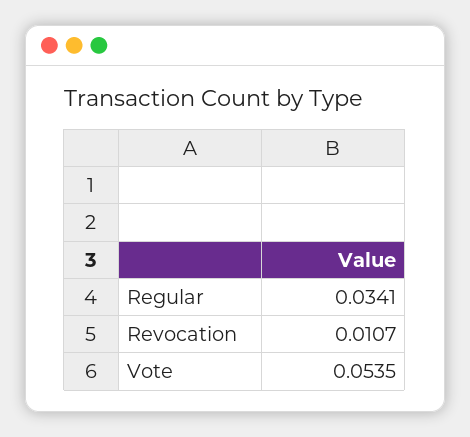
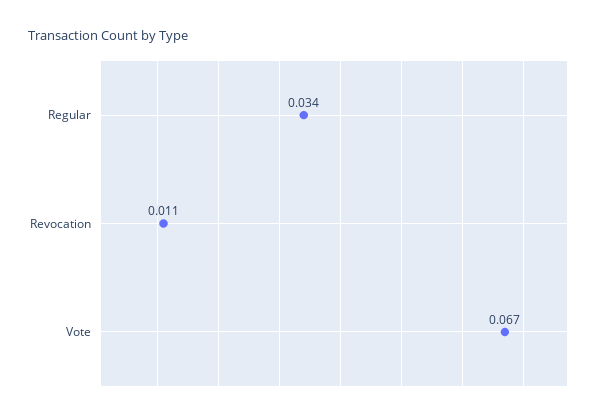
Vote: 0.0535 -> 0.067

